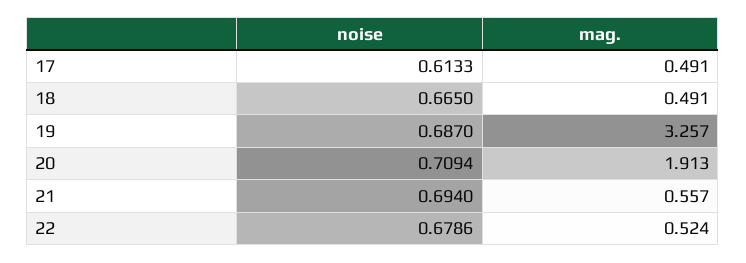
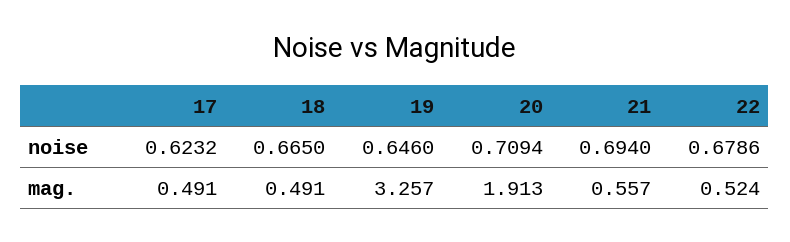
noise, 17: 0.6133 -> 0.6232
noise, 19: 0.687 -> 0.646

